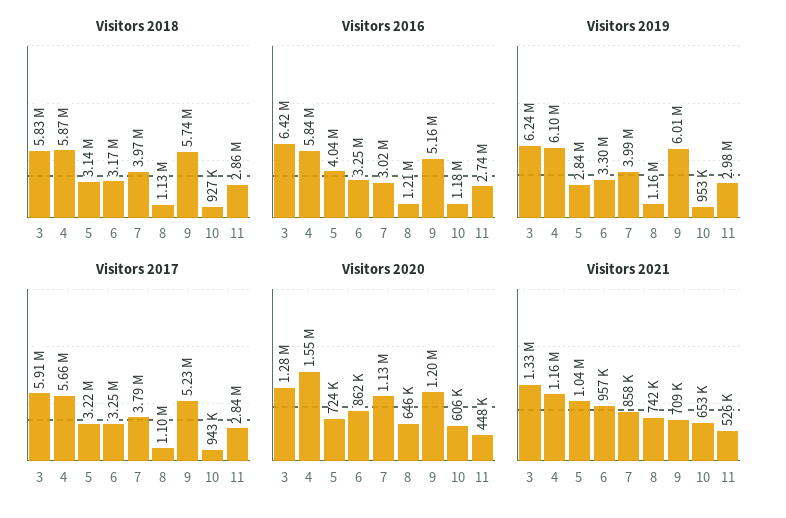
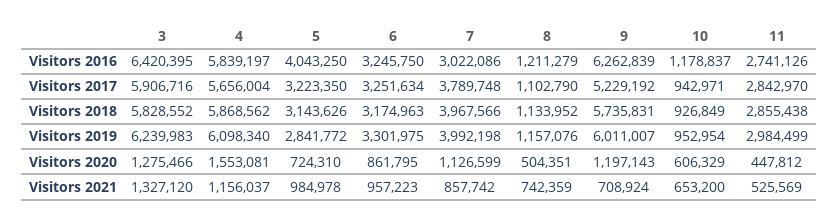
Visitors 2016, 9: 5160000 -> 6262839
Visitors 2020, 8: 646000 -> 504351
Visitors 2021, 5: 1040000 -> 984978

